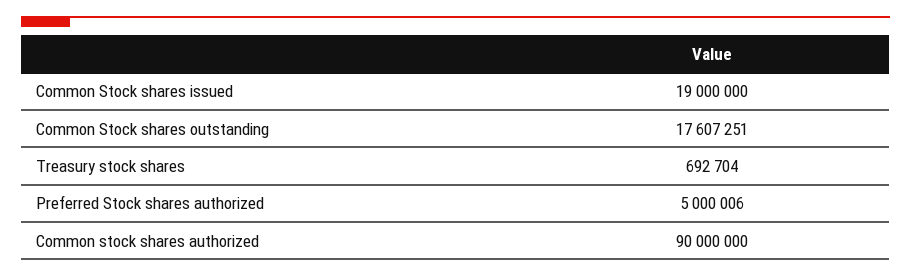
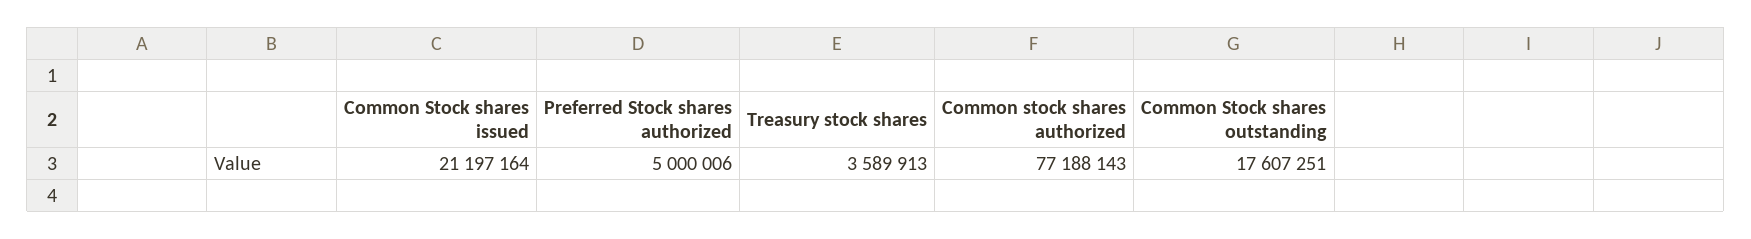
Common Stock shares issued: 19000000 -> 21197164
Treasury stock shares: 692704 -> 3589913
Common stock shares authorized: 90000000 -> 77188143

